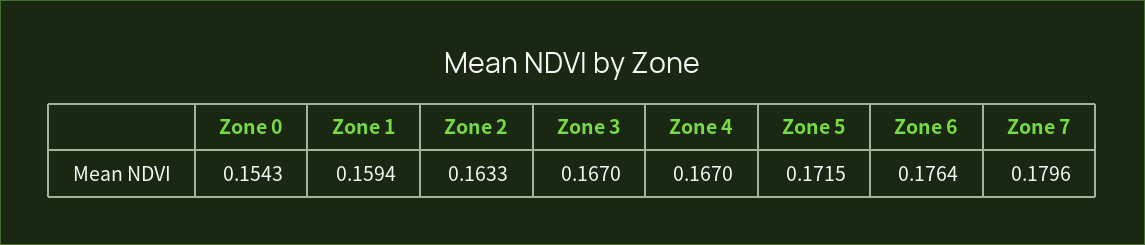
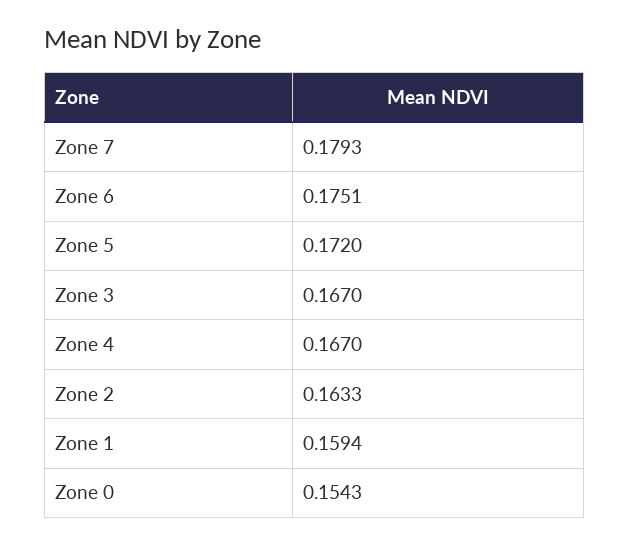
Zone 5: 0.1715 -> 0.172
Zone 6: 0.1764 -> 0.1751
Zone 7: 0.1796 -> 0.1793

